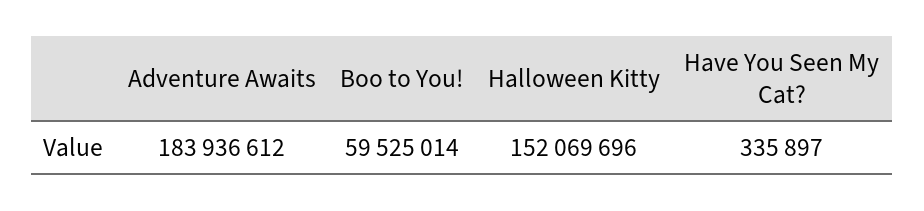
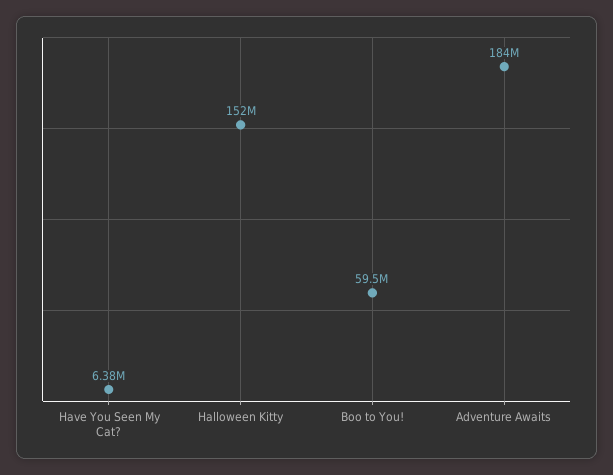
Have You Seen My Cat?: 335897 -> 6380000

